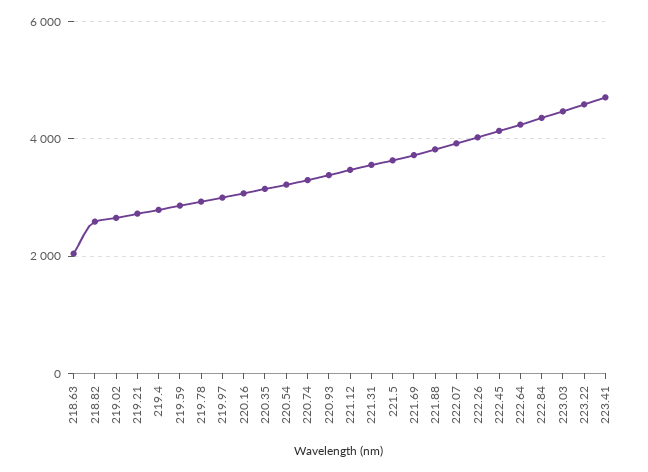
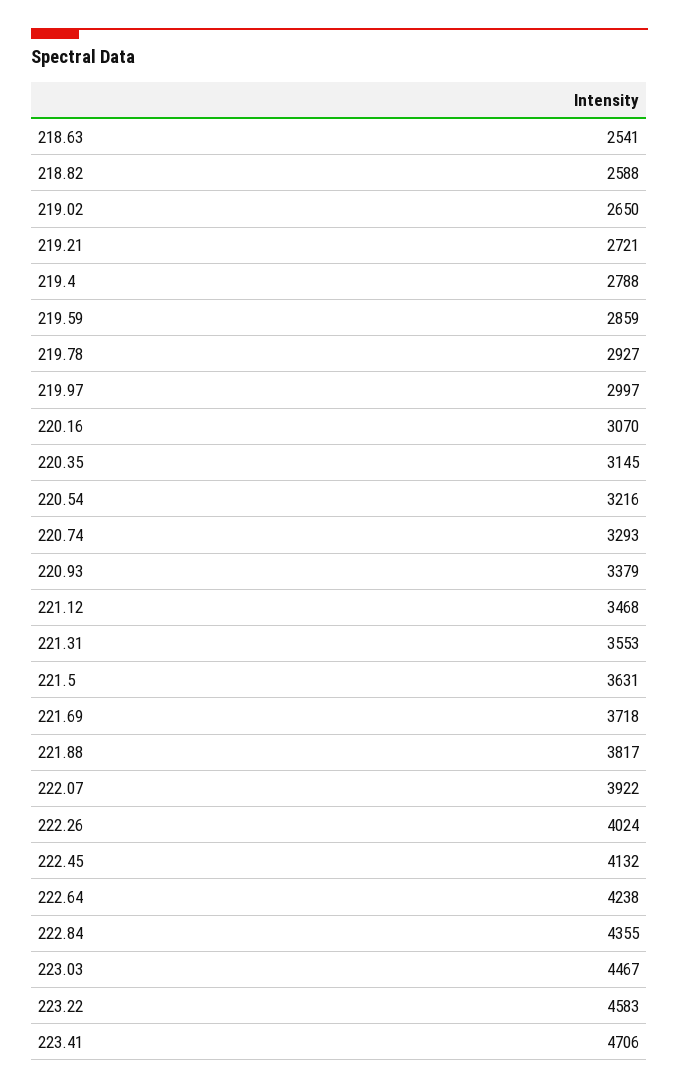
218.63: 2000 -> 2541

